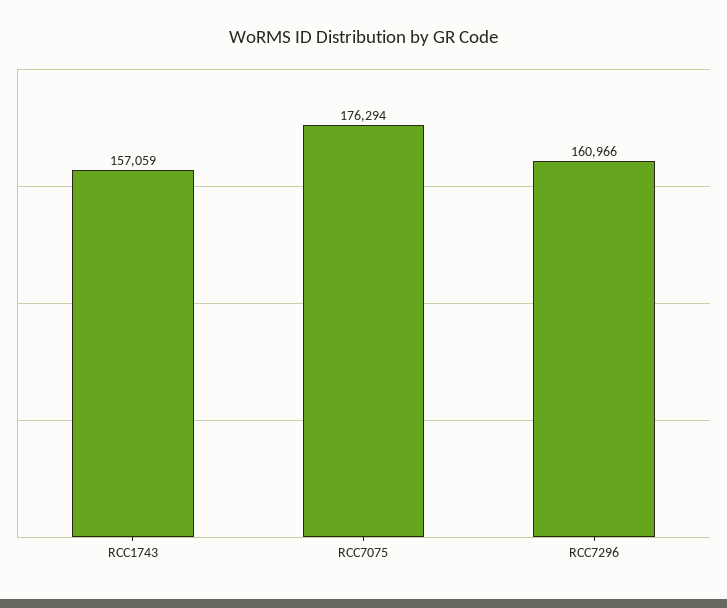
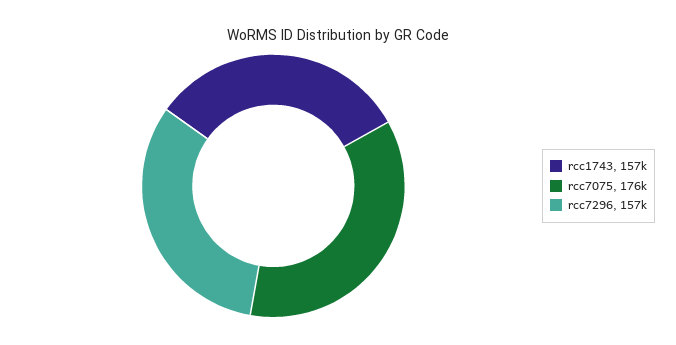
RCC7296: 160966 -> 157000

